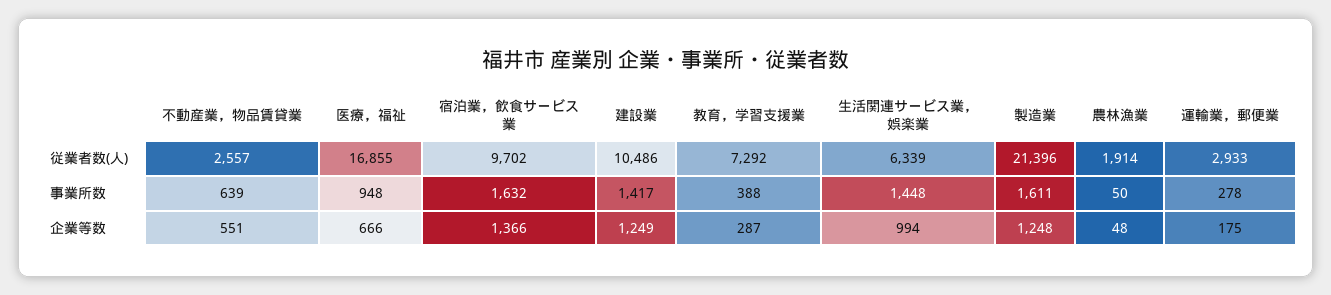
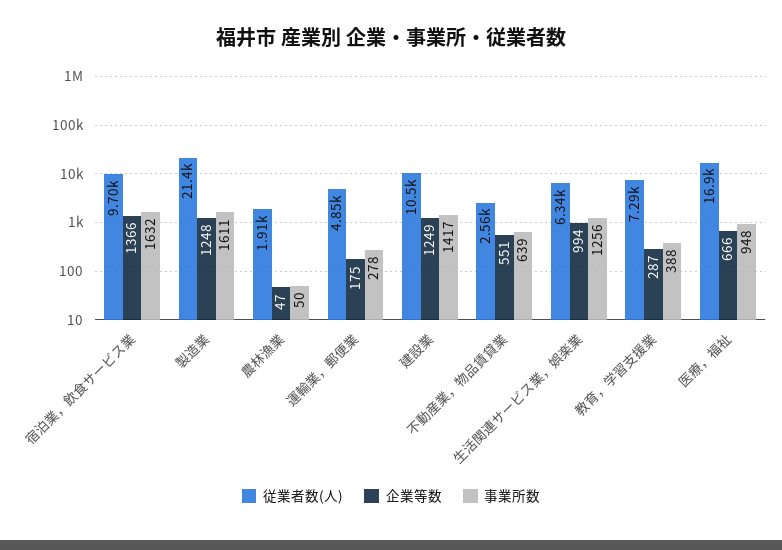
従業者数(人), 運輸業，郵便業: 2933 -> 4850
事業所数, 生活関連サービス業，娯楽業: 1448 -> 1256
企業等数, 農林漁業: 48 -> 47

